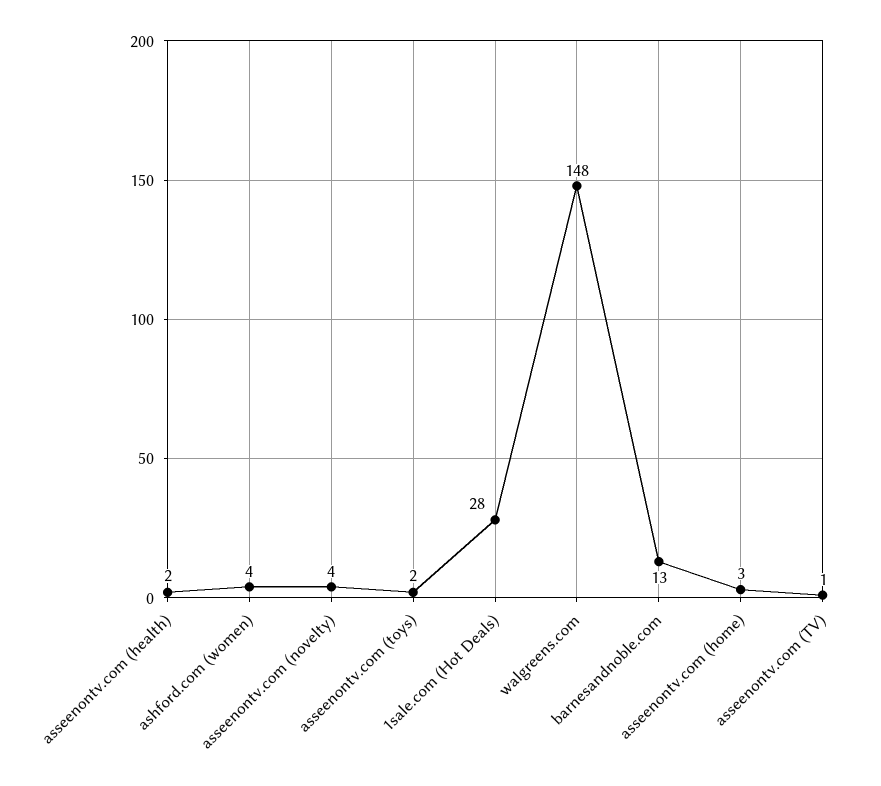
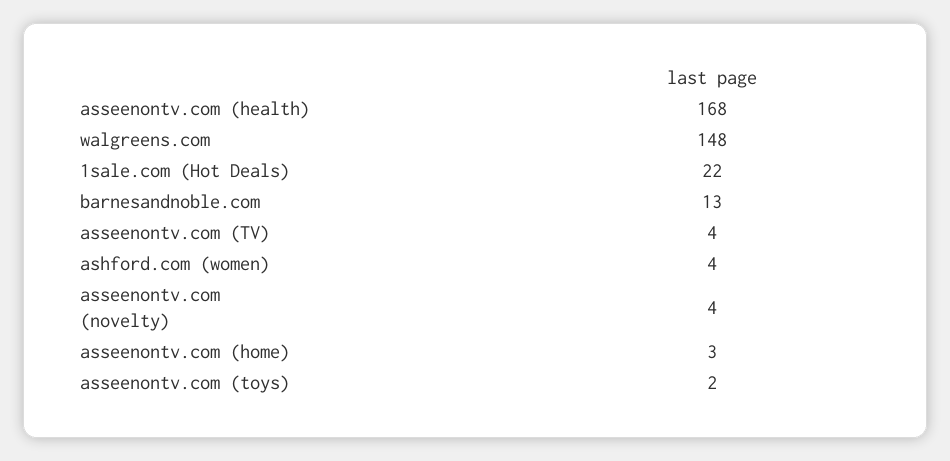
asseenontv.com (health): 2 -> 168
1sale.com (Hot Deals): 28 -> 22
asseenontv.com (TV): 1 -> 4

